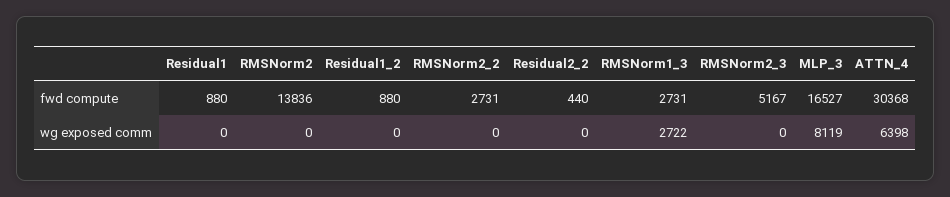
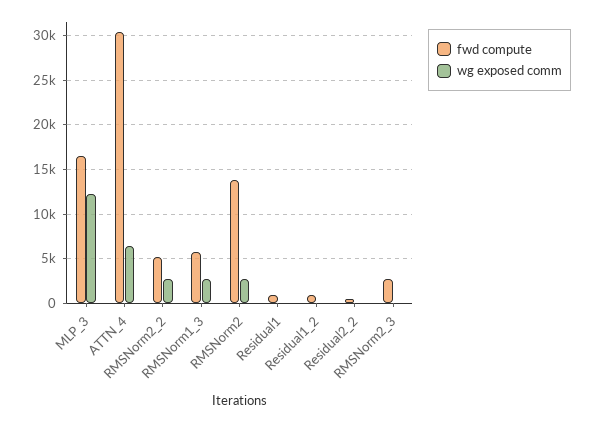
fwd compute, RMSNorm2_2: 2731 -> 5000
fwd compute, RMSNorm1_3: 2731 -> 6000
fwd compute, RMSNorm2_3: 5167 -> 3000
wg exposed comm, RMSNorm2: 0 -> 3000
wg exposed comm, RMSNorm2_2: 0 -> 3000
wg exposed comm, MLP_3: 8119 -> 12000

